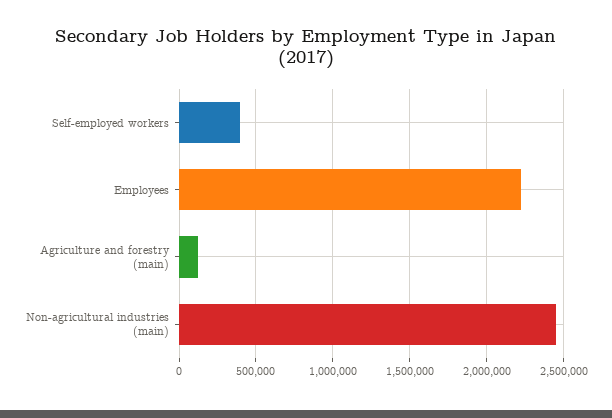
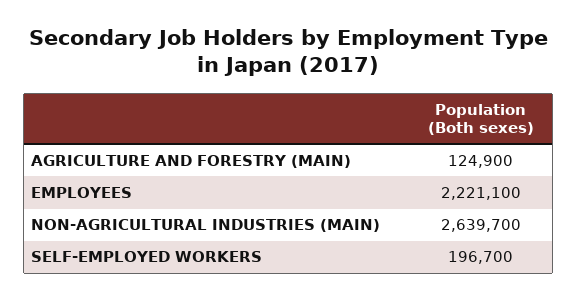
Self-employed workers: 400000 -> 196700
Non-agricultural industries (main): 2450000 -> 2639700

